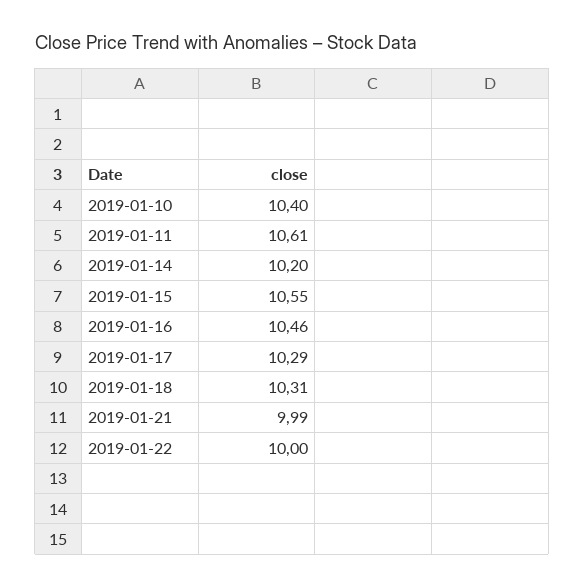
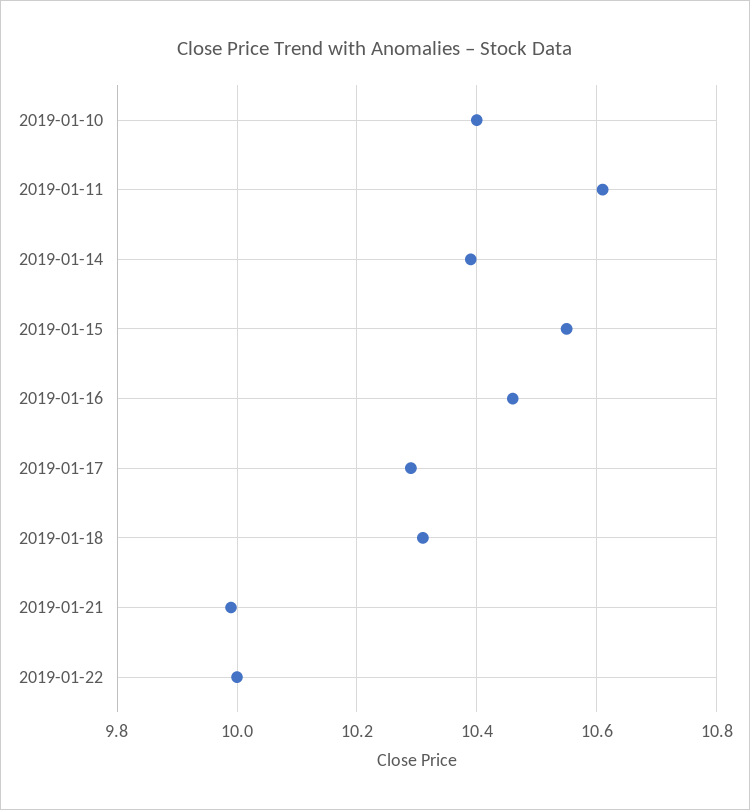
2019-01-14: 10.2 -> 10.4

